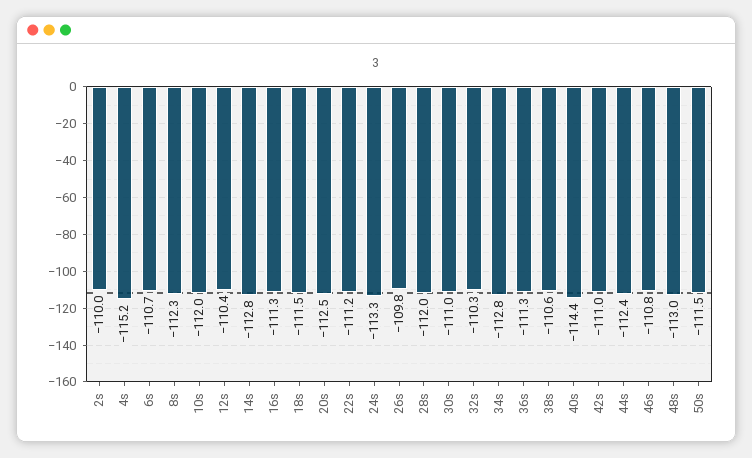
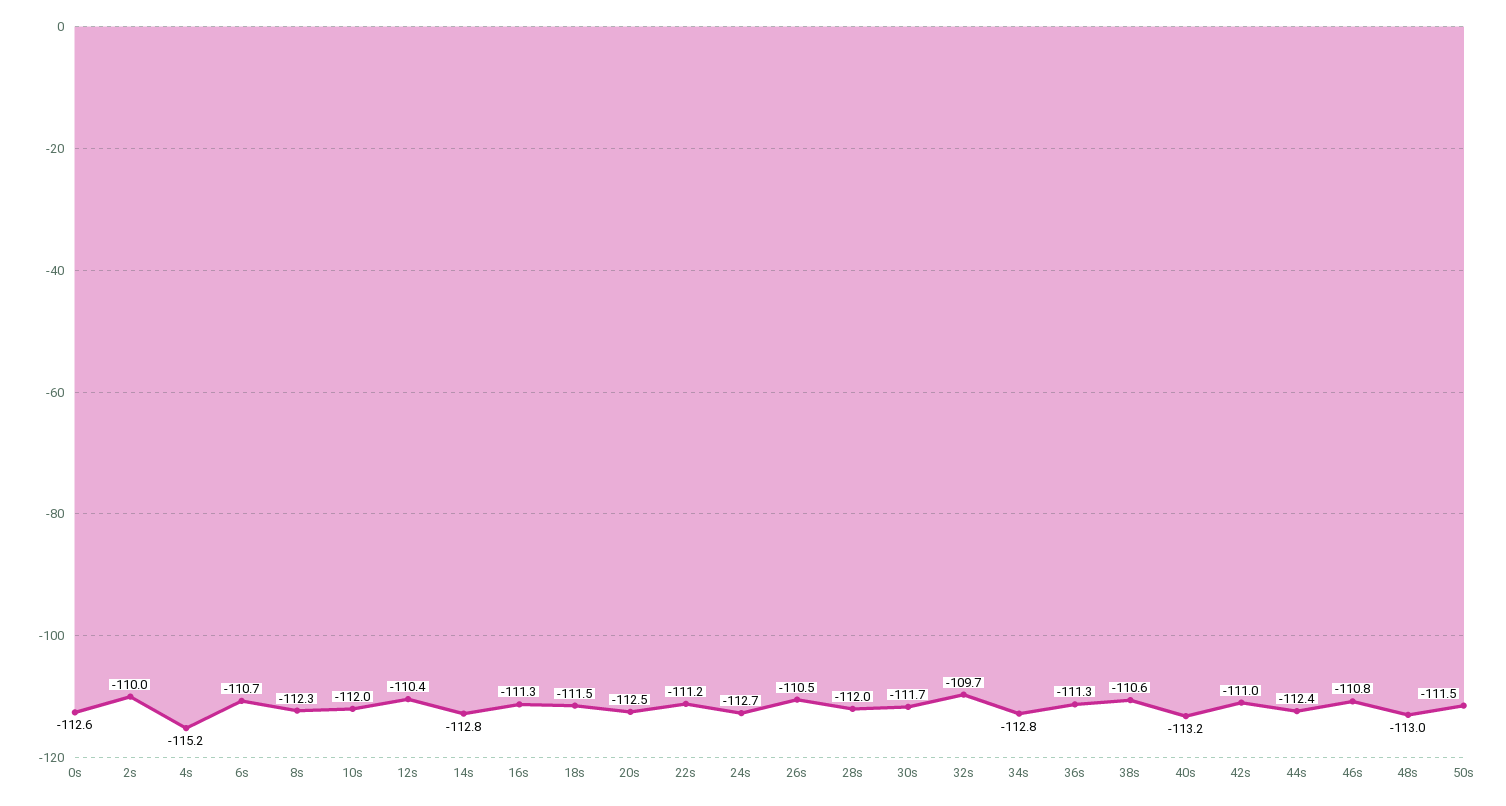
24s: -113.3 -> -112.7
26s: -109.8 -> -110.5
30s: -111 -> -111.7
32s: -110.3 -> -109.7
40s: -114.4 -> -113.2
0s: none -> -112.6

